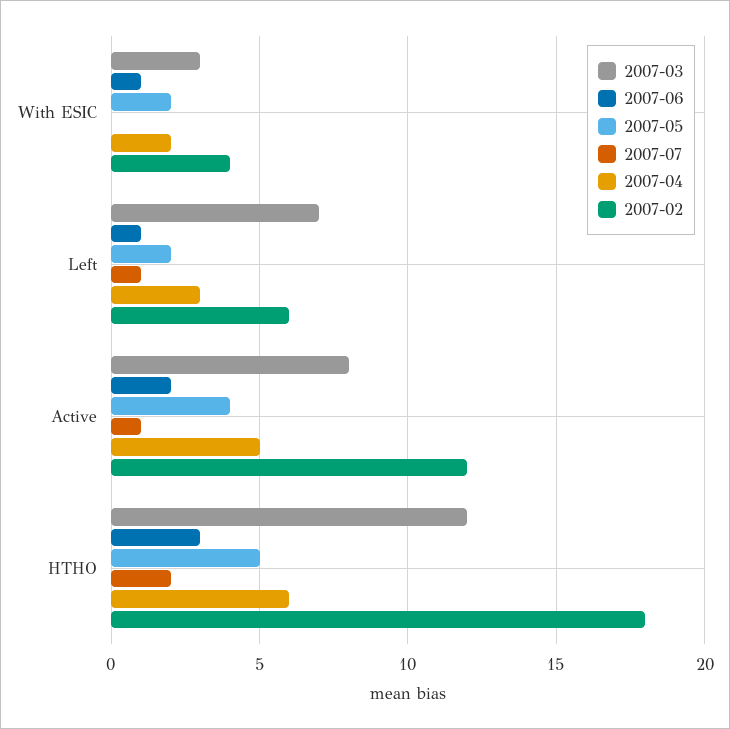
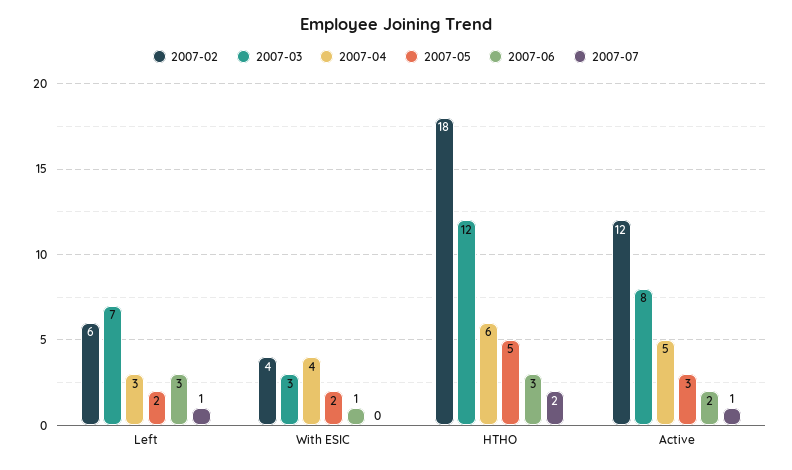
2007-04, With ESIC: 2 -> 4
2007-06, Left: 1 -> 3
2007-05, Active: 4 -> 3

